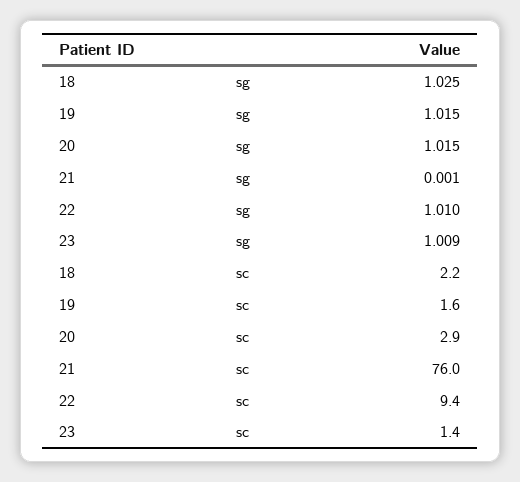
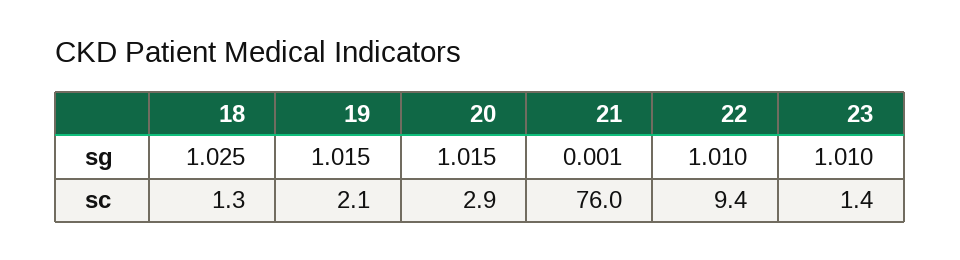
23, sg: 1.009 -> 1.01
18, sc: 2.2 -> 1.3
19, sc: 1.6 -> 2.1

